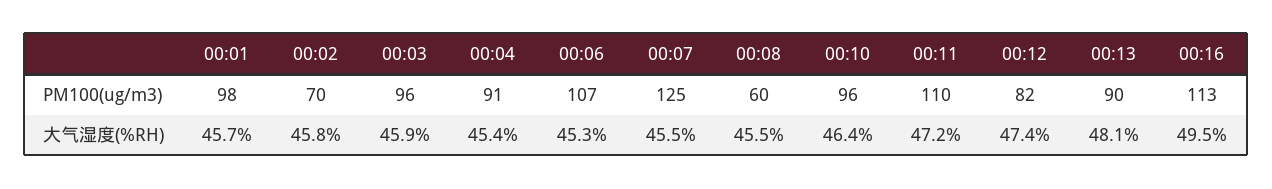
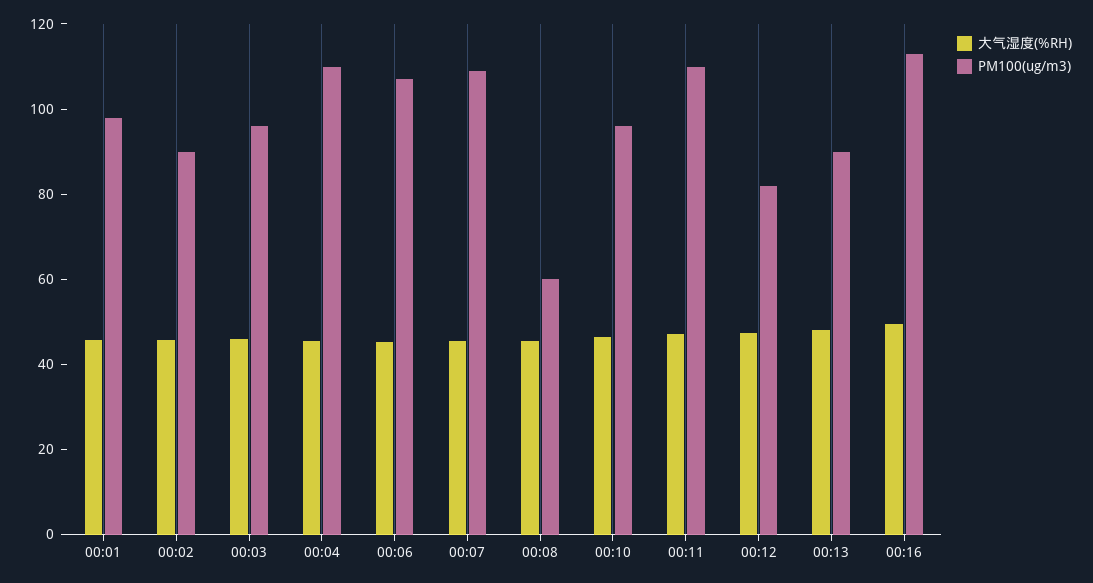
PM100(ug/m3), 00:02: 70 -> 90
PM100(ug/m3), 00:04: 91 -> 110
PM100(ug/m3), 00:07: 125 -> 110

